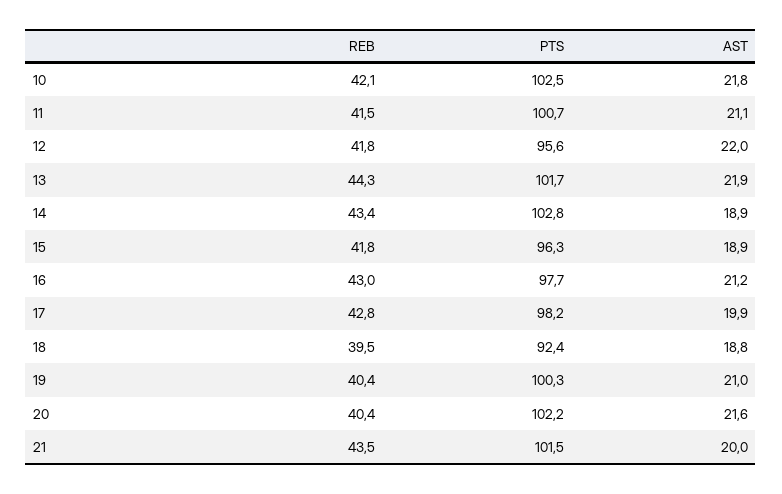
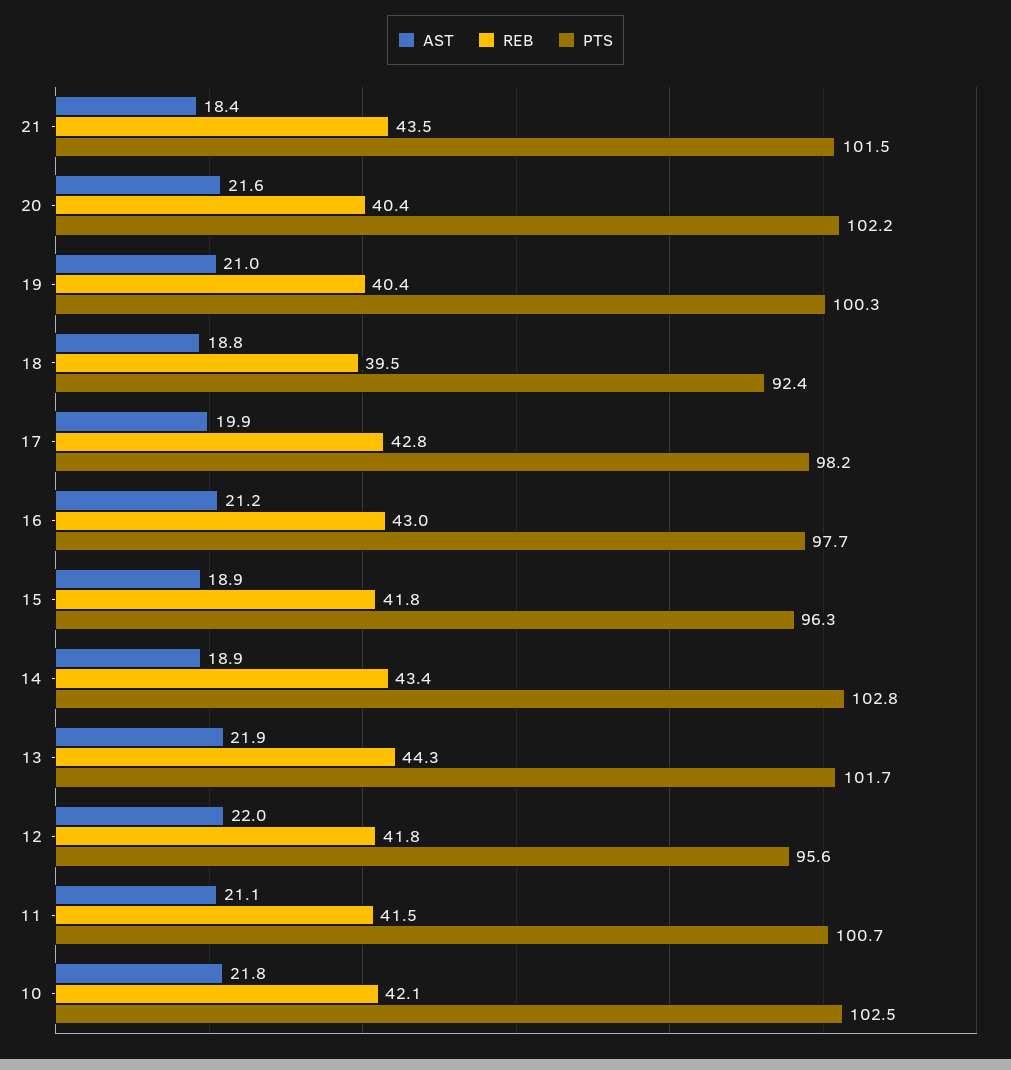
AST, 21: 20 -> 18.4

